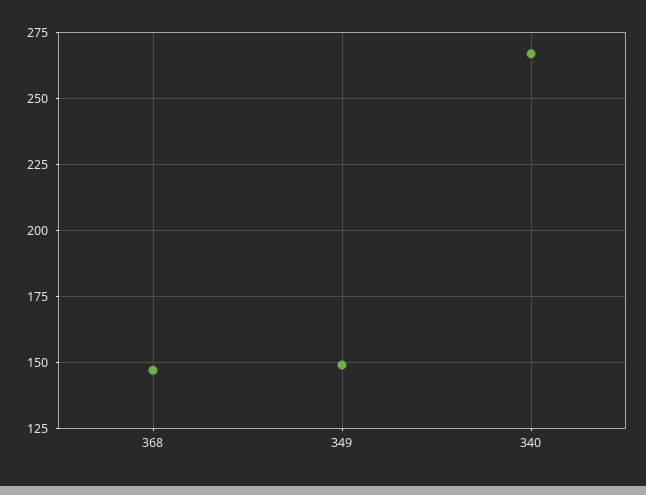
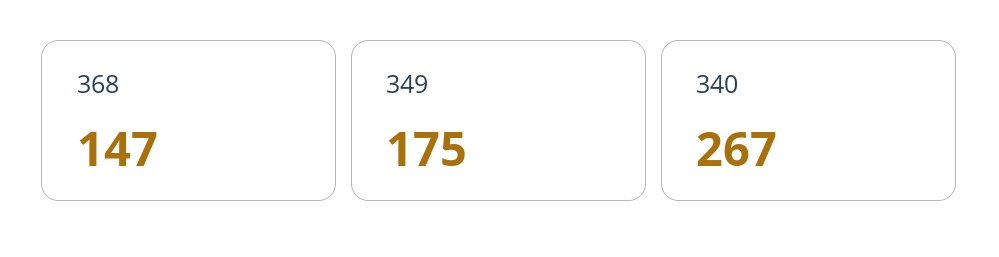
349: 150 -> 175

